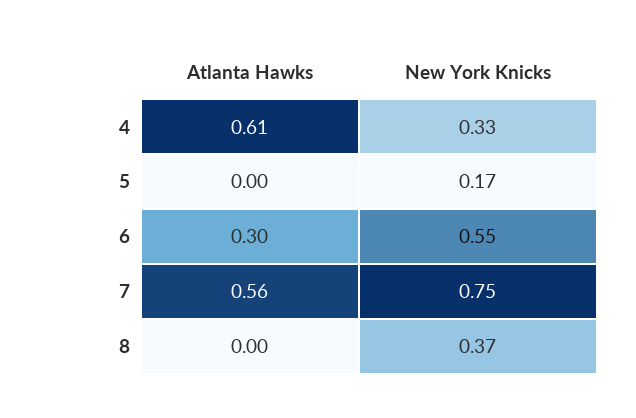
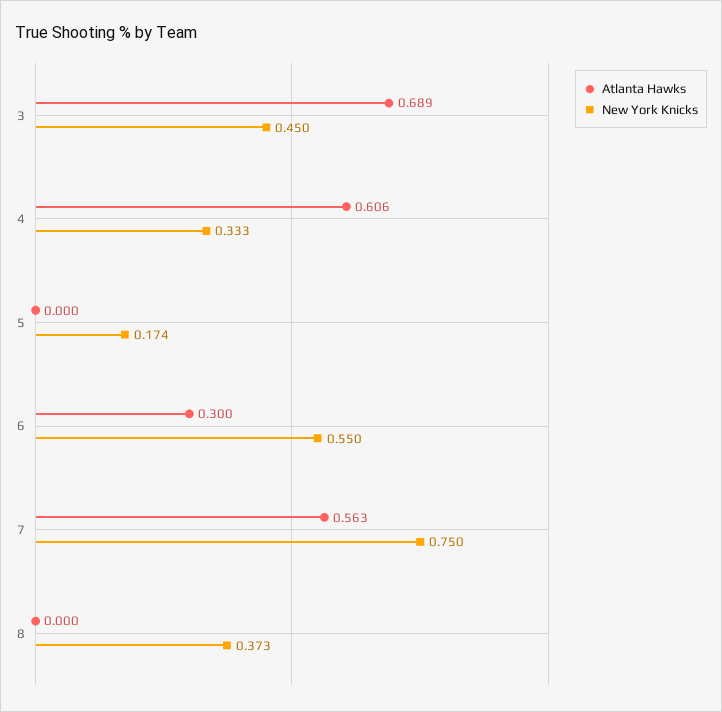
Atlanta Hawks, 3: none -> 0.689
New York Knicks, 3: none -> 0.45

